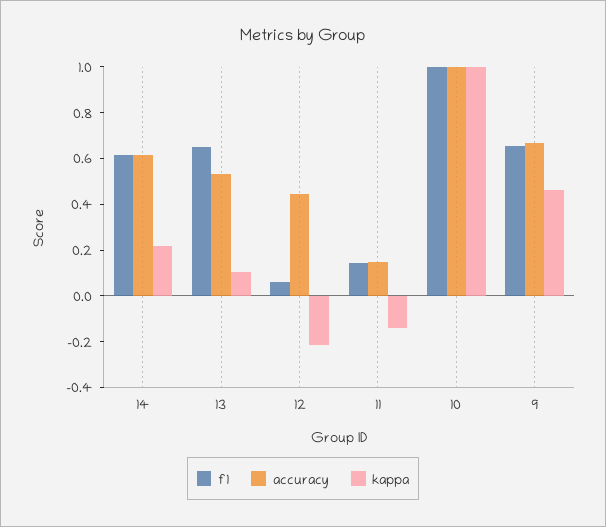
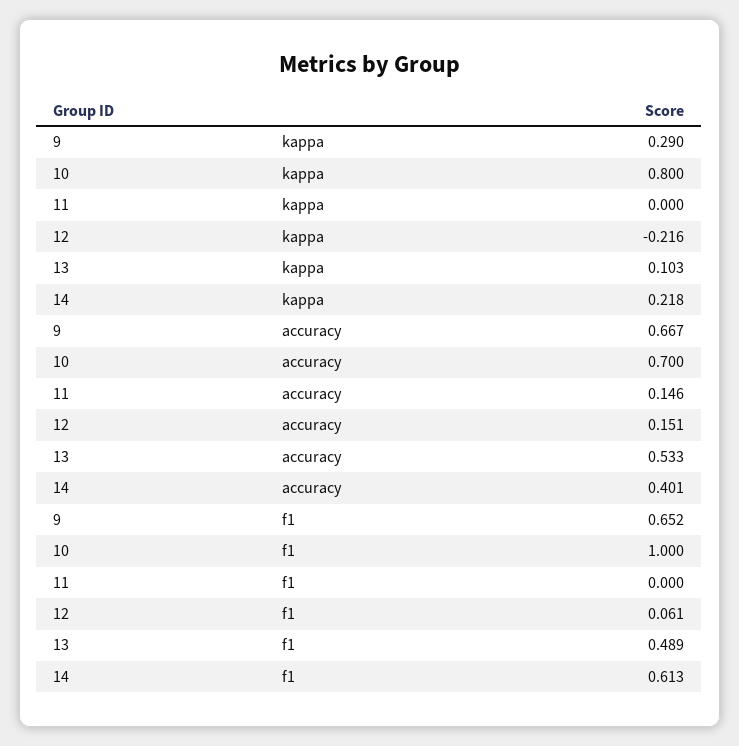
accuracy, 14: 0.6 -> 0.401
f1, 13: 0.65 -> 0.489
accuracy, 12: 0.45 -> 0.151
f1, 11: 0.15 -> 0
kappa, 11: -0.15 -> 0
accuracy, 10: 1 -> 0.7
kappa, 10: 1 -> 0.8
kappa, 9: 0.45 -> 0.29

